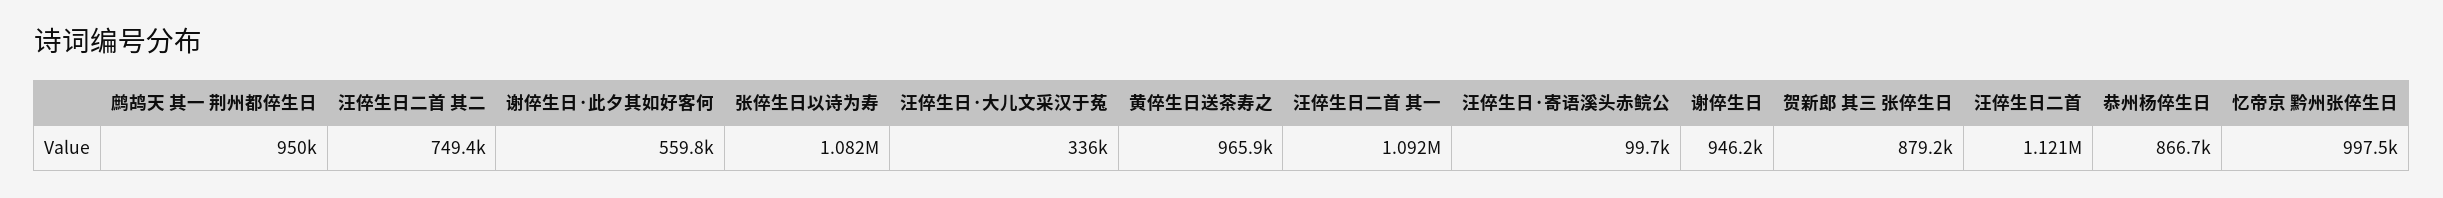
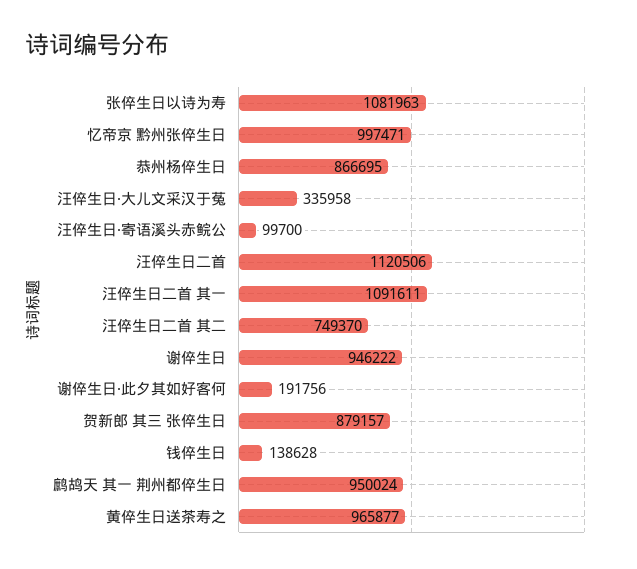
谢倅生日·此夕其如好客何: 559800 -> 191756
钱倅生日: none -> 138628

